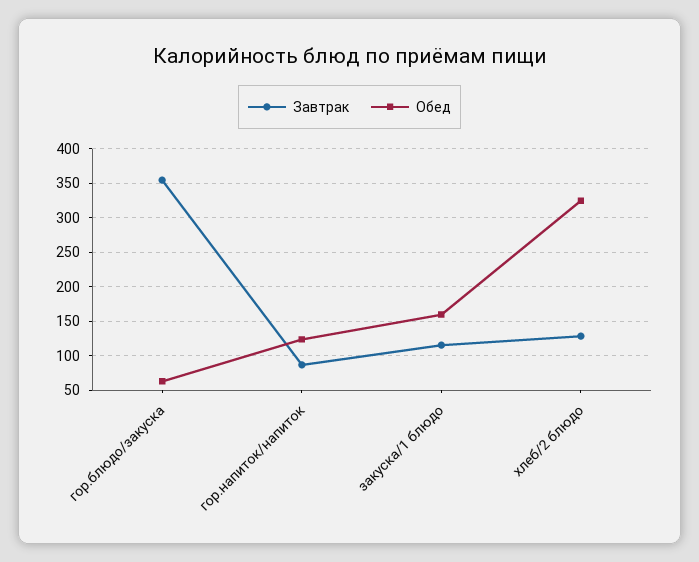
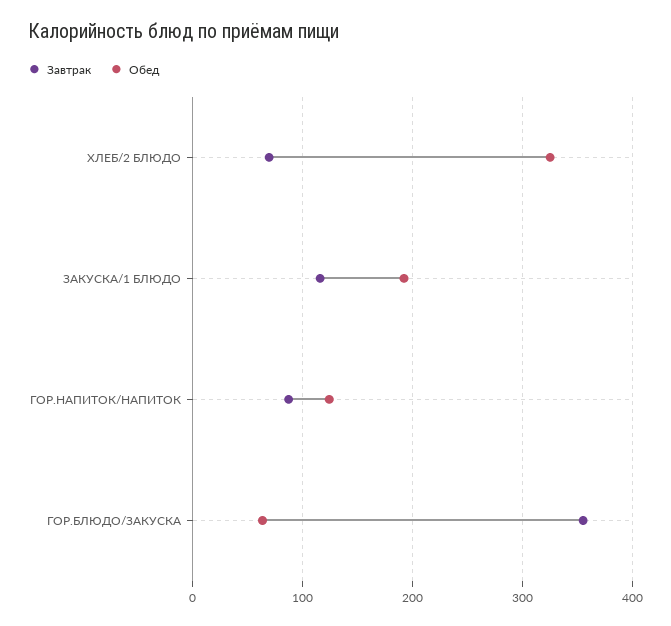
Обед, закуска/1 блюдо: 160 -> 190
Завтрак, хлеб/2 блюдо: 130 -> 70

